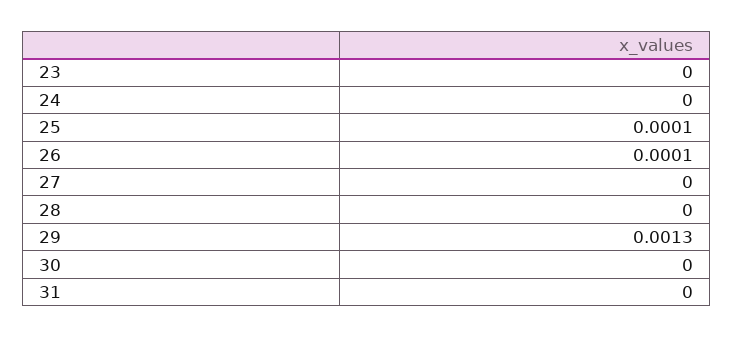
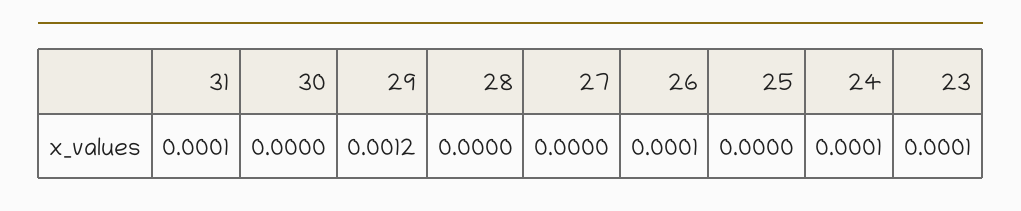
23: 0 -> 0.0001
24: 0 -> 0.0001
25: 0.0001 -> 0
29: 0.0013 -> 0.0012
31: 0 -> 0.0001

